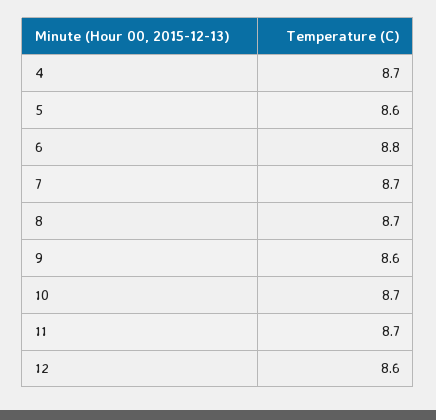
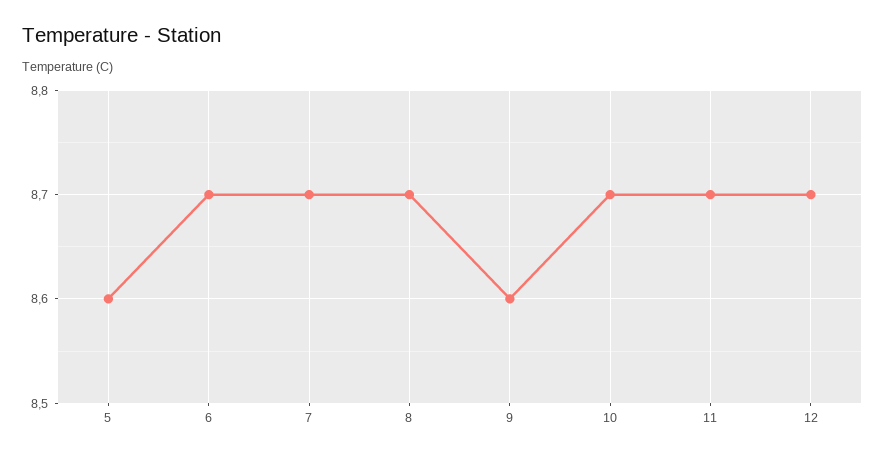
4: 8.7 -> none
6: 8.8 -> 8.7
12: 8.6 -> 8.7

